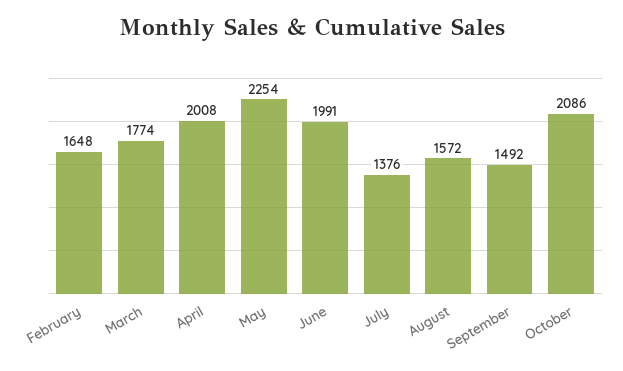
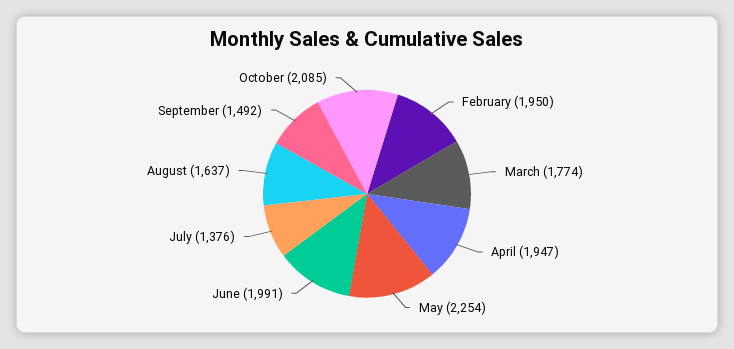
February: 1648 -> 1950
April: 2008 -> 1947
August: 1572 -> 1637
October: 2086 -> 2085

